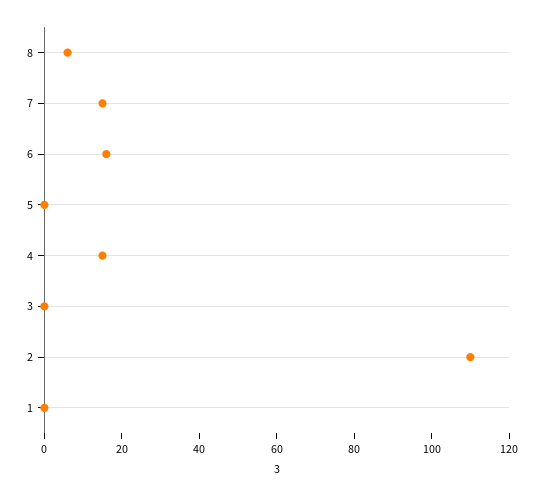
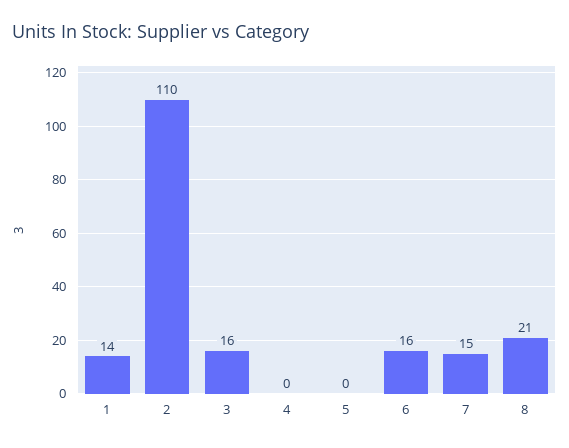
8: 5 -> 21
4: 15 -> 0
3: 0 -> 16
1: 0 -> 14

